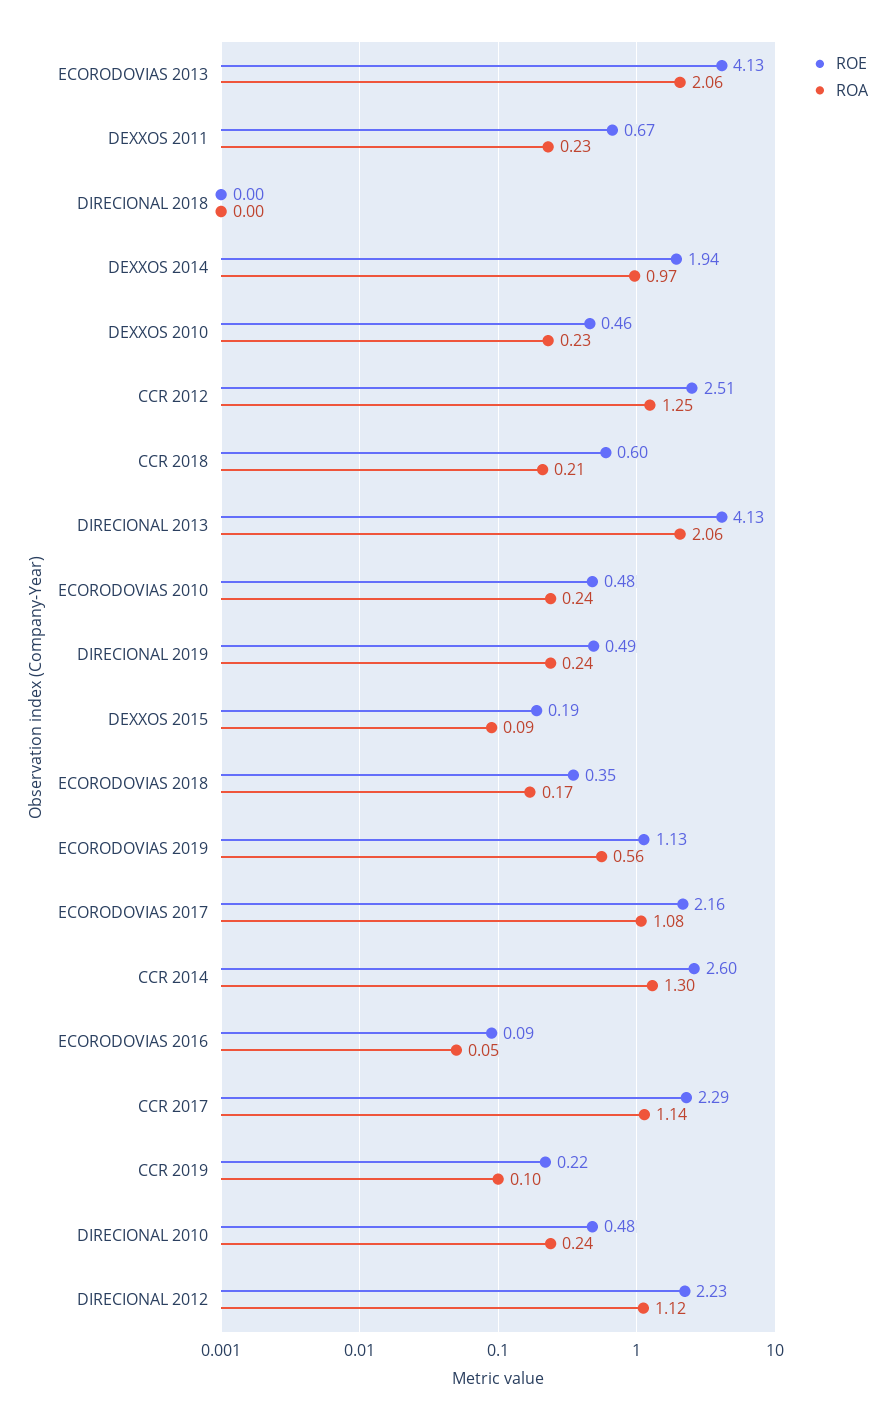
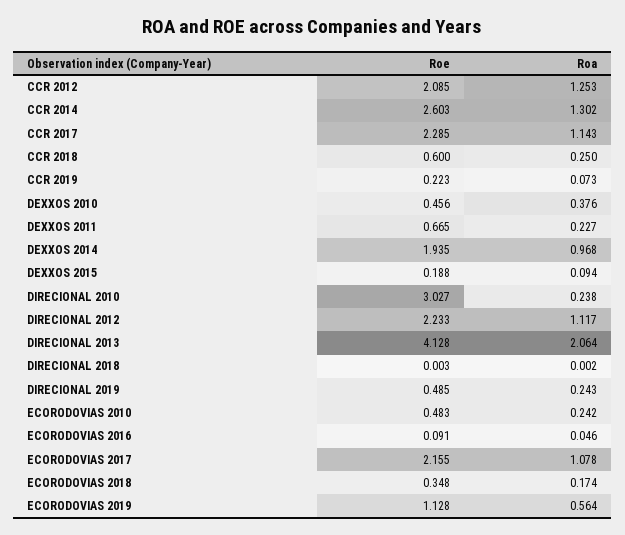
ROE, ECORODOVIAS 2013: 4.13 -> none
ROA, ECORODOVIAS 2013: 2.06 -> none
ROA, DEXXOS 2010: 0.23 -> 0.376
ROE, CCR 2012: 2.51 -> 2.085
ROA, CCR 2018: 0.21 -> 0.25
ROA, CCR 2019: 0.1 -> 0.073
ROE, DIRECIONAL 2010: 0.48 -> 3.027

